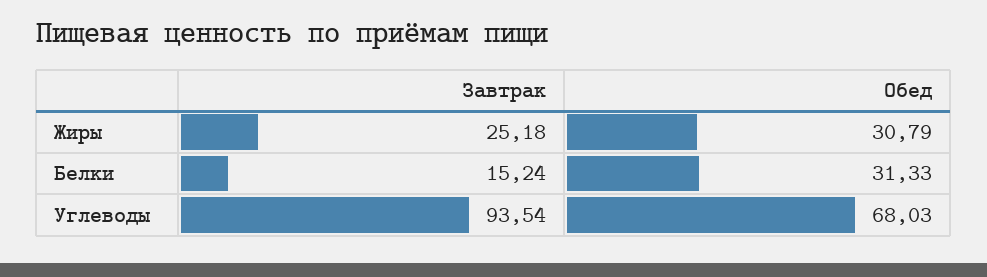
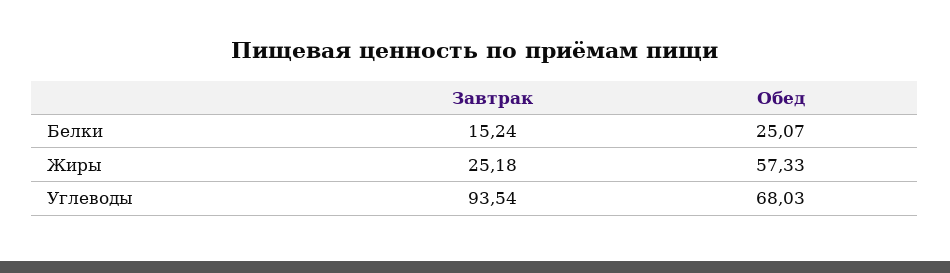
Обед, Жиры: 30.79 -> 57.33
Обед, Белки: 31.33 -> 25.07

